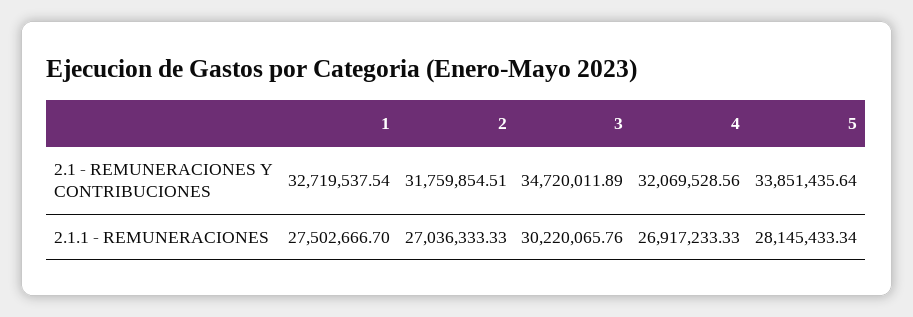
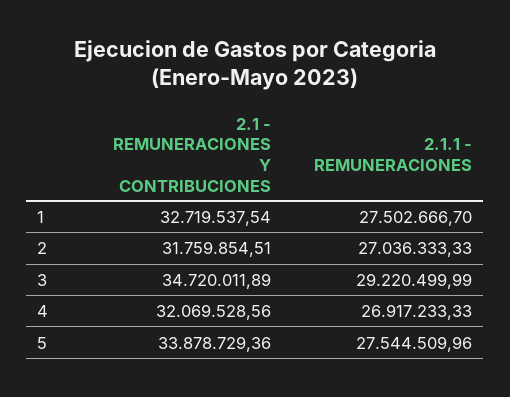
5, 2.1 - REMUNERACIONES Y CONTRIBUCIONES: 33851435.64 -> 33878729.36
3, 2.1.1 - REMUNERACIONES: 30220065.76 -> 29220499.99
5, 2.1.1 - REMUNERACIONES: 28145433.34 -> 27544509.96

